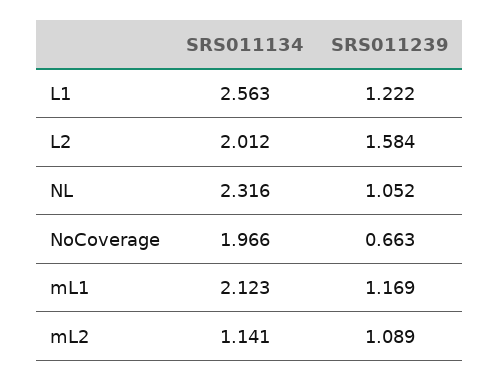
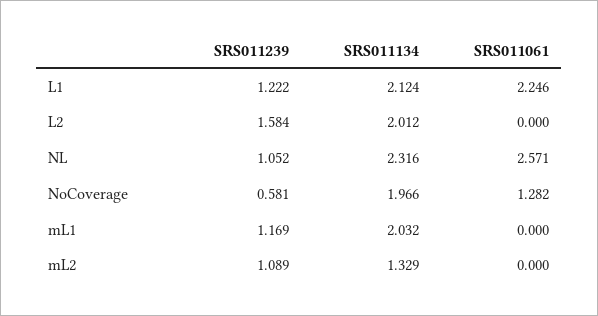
SRS011134, L1: 2.563 -> 2.124
SRS011239, NoCoverage: 0.663 -> 0.581
SRS011134, mL1: 2.123 -> 2.032
SRS011134, mL2: 1.141 -> 1.329
SRS011061, L1: none -> 2.246
SRS011061, L2: none -> 0
SRS011061, NL: none -> 2.571
SRS011061, NoCoverage: none -> 1.282
SRS011061, mL1: none -> 0
SRS011061, mL2: none -> 0

